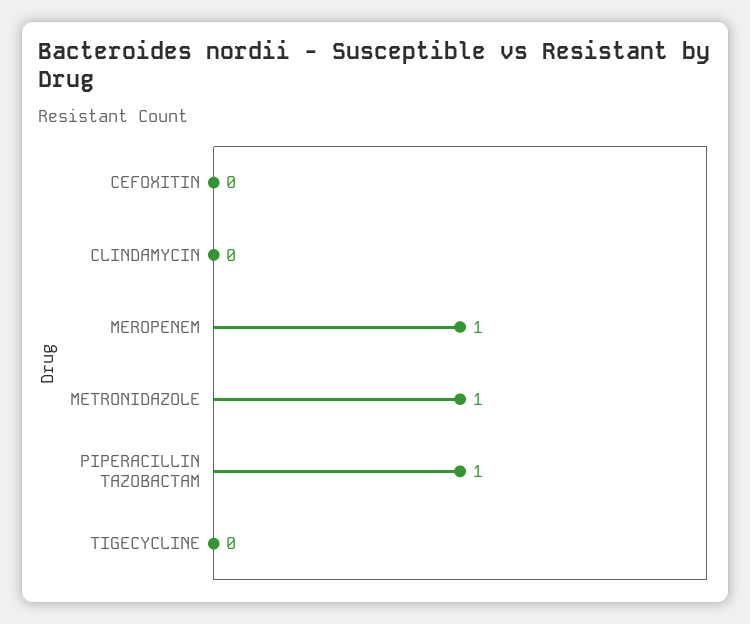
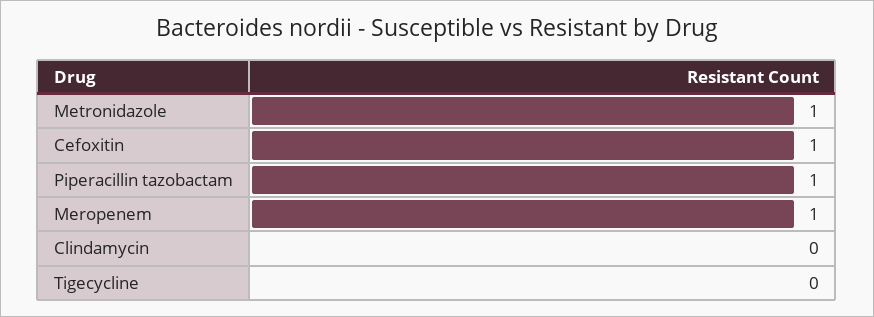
CEFOXITIN: 0 -> 1

